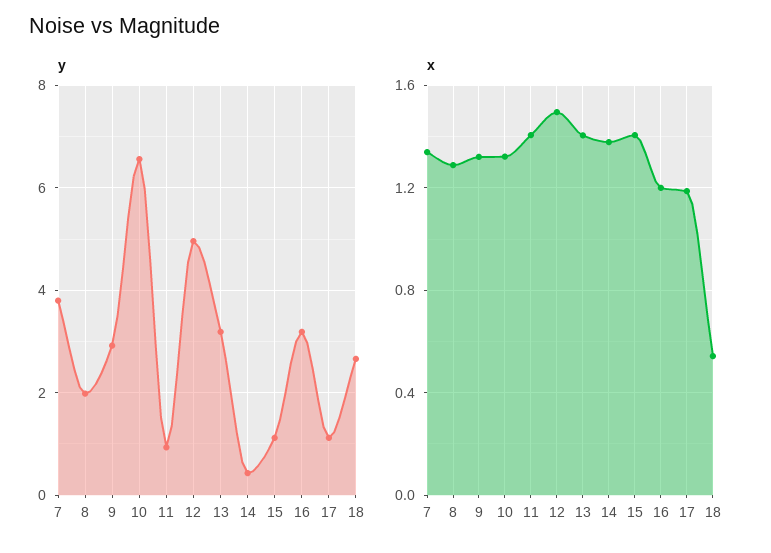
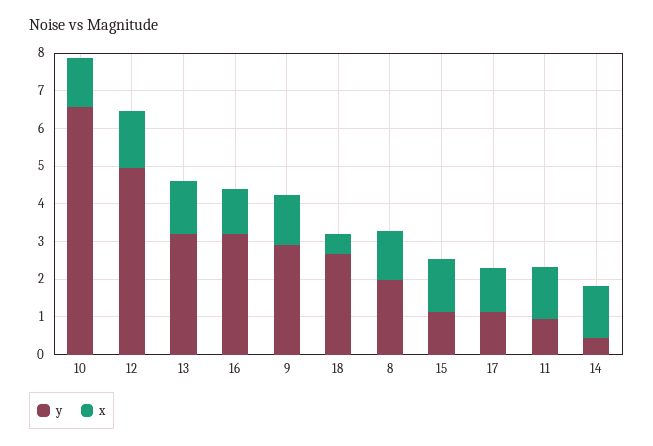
y, 7: 3.8 -> none
x, 7: 1.35 -> none

